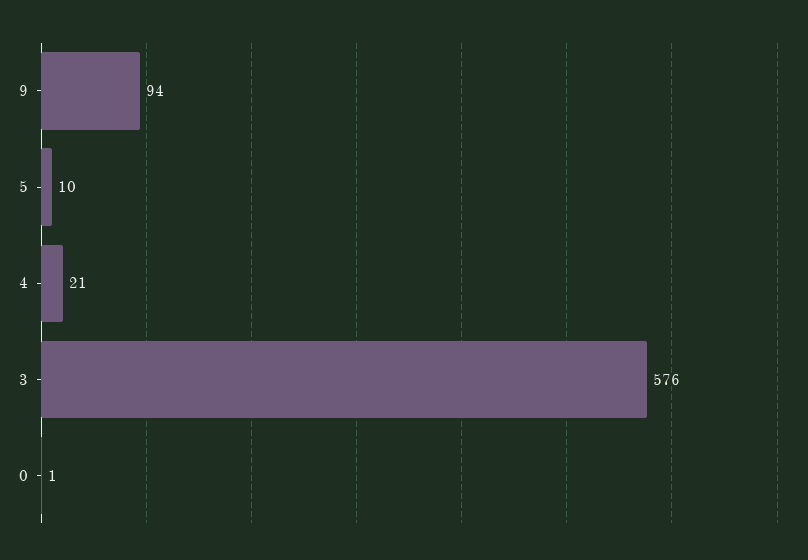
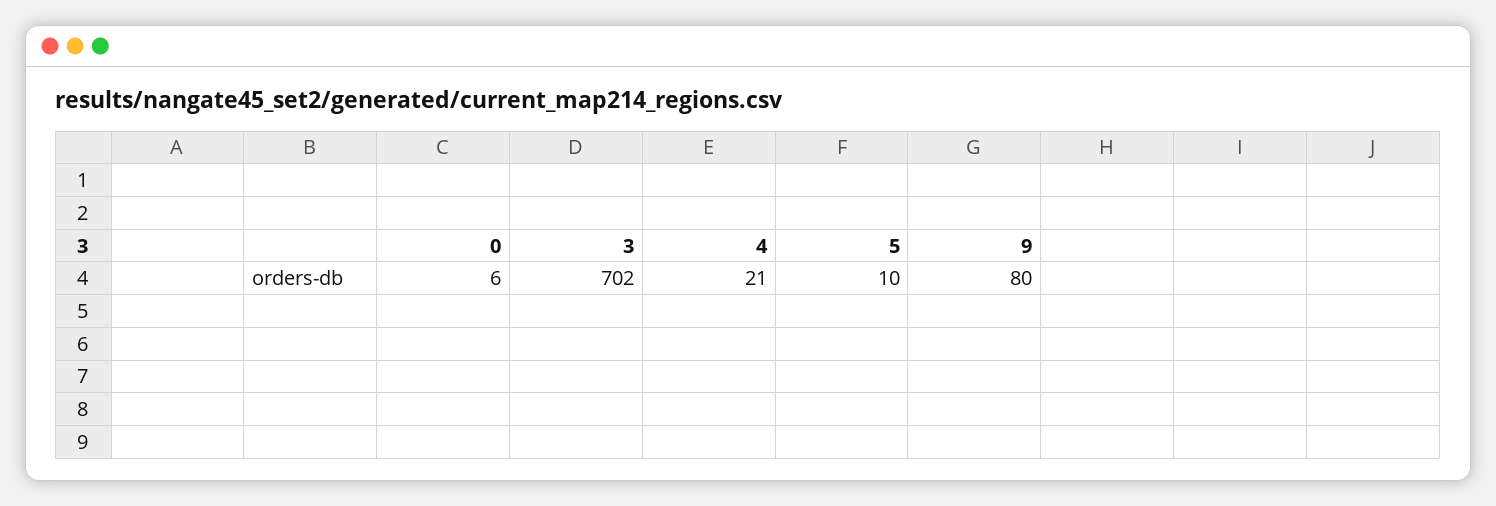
9: 94 -> 80
3: 576 -> 702
0: 1 -> 6

